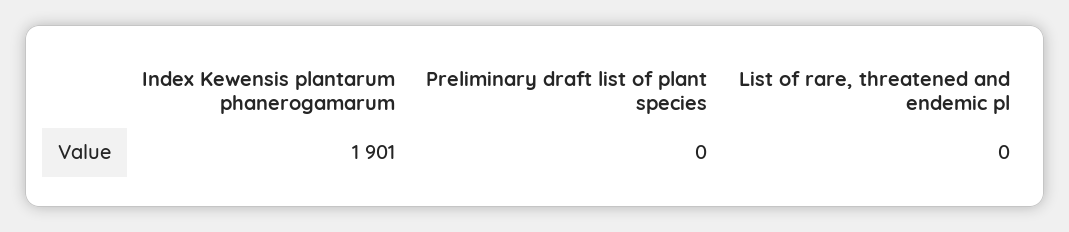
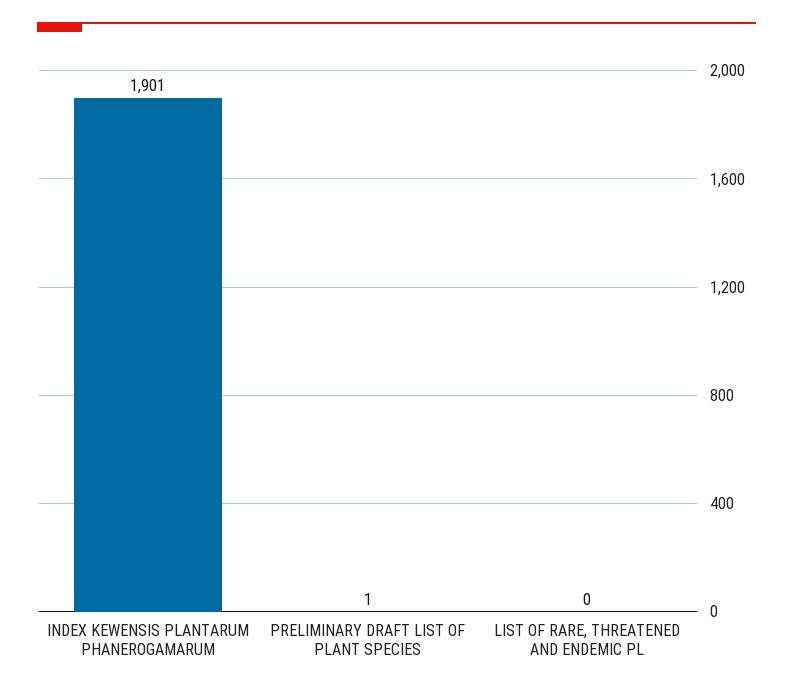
Preliminary draft list of plant species: 0 -> 1

